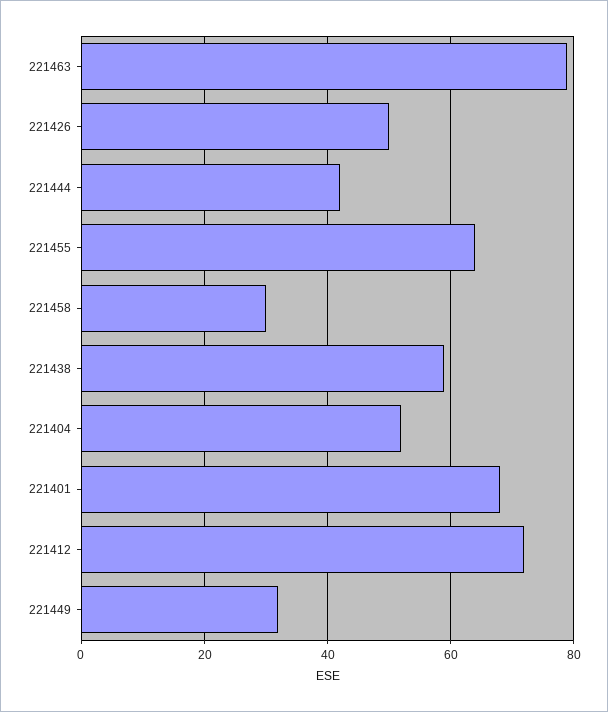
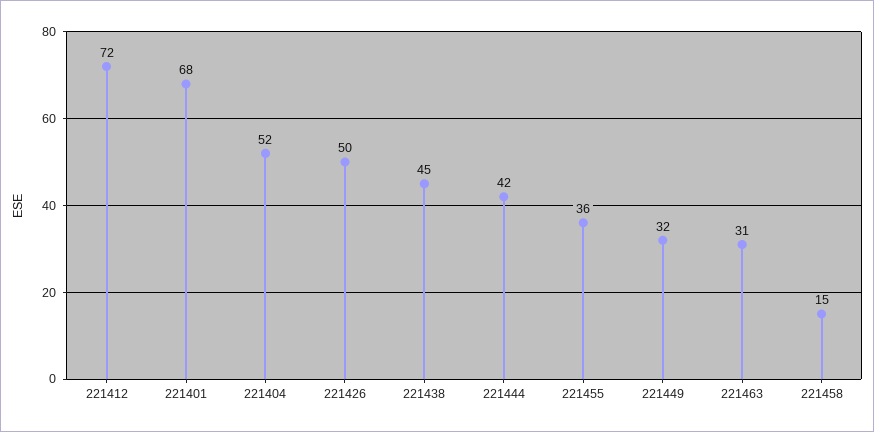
221463: 80 -> 31
221455: 65 -> 36
221458: 30 -> 15
221438: 60 -> 45

